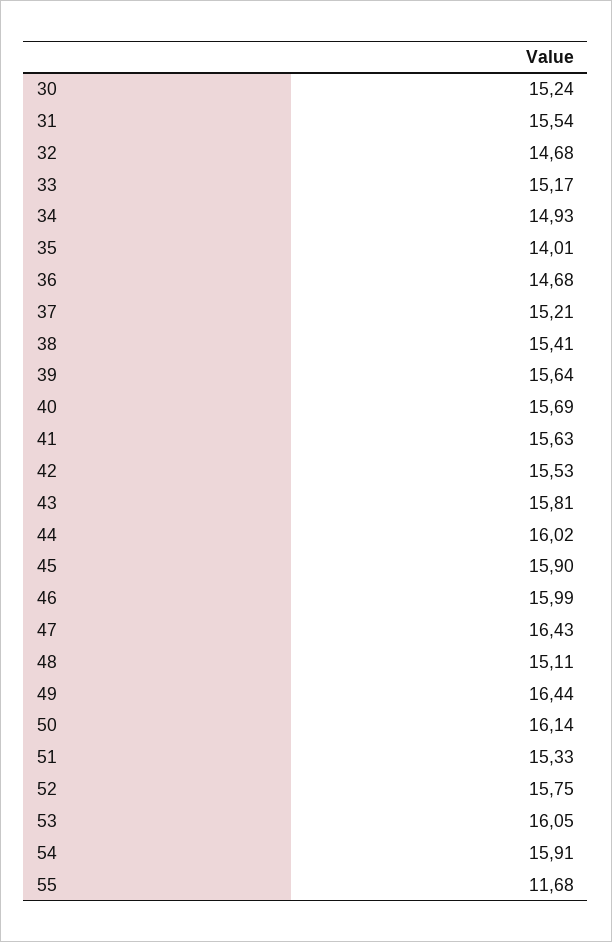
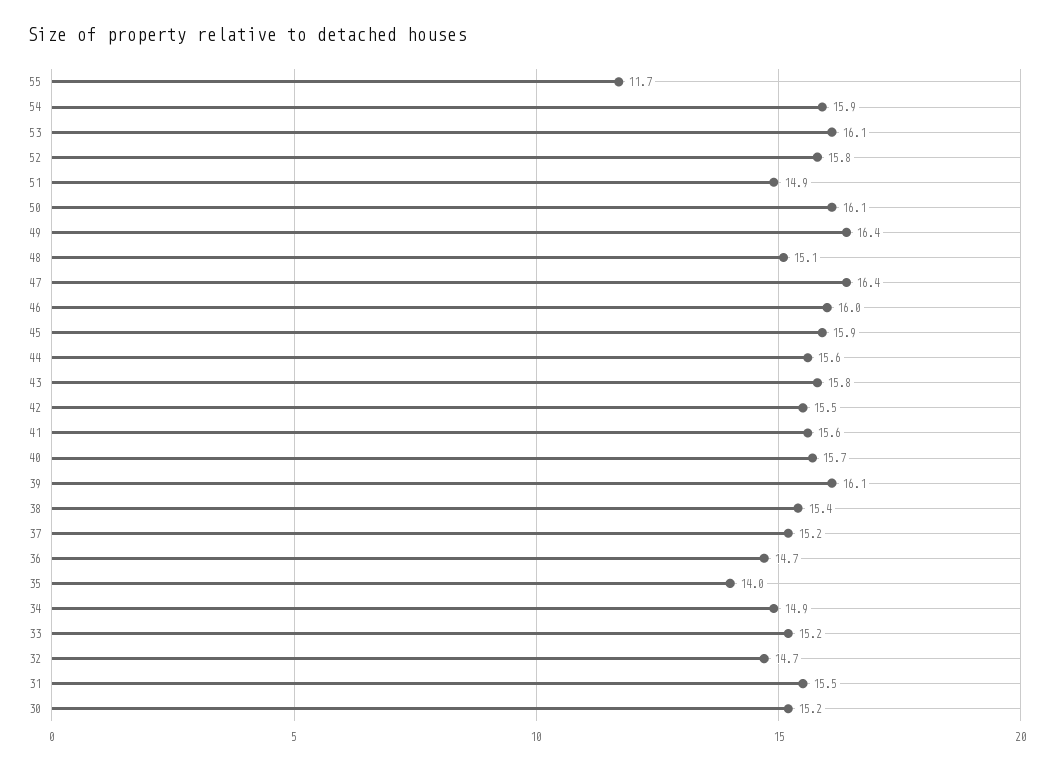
39: 15.64 -> 16.1
44: 16.02 -> 15.6
51: 15.33 -> 14.9

